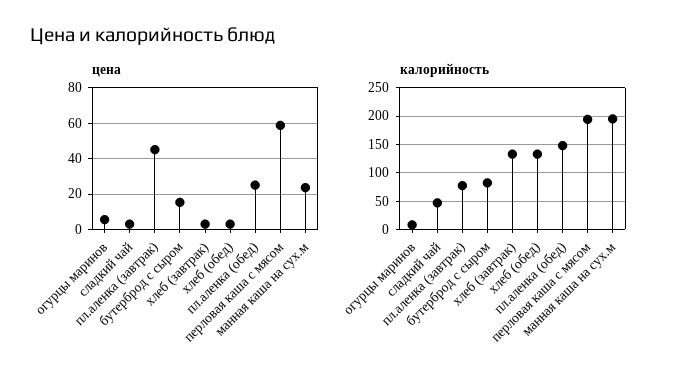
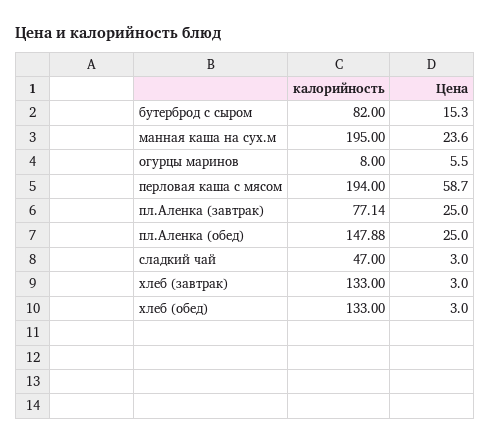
цена, пл.аленка (завтрак): 45 -> 25

